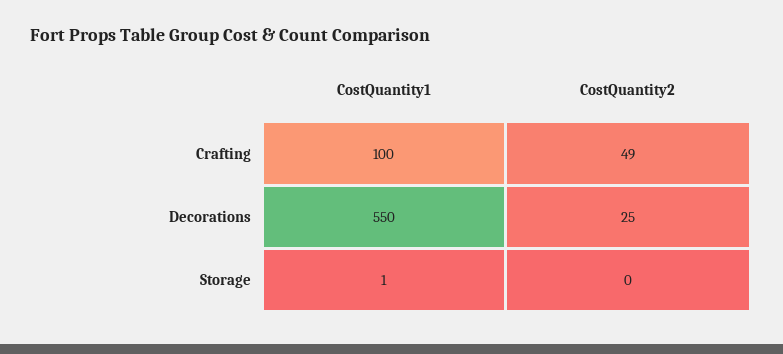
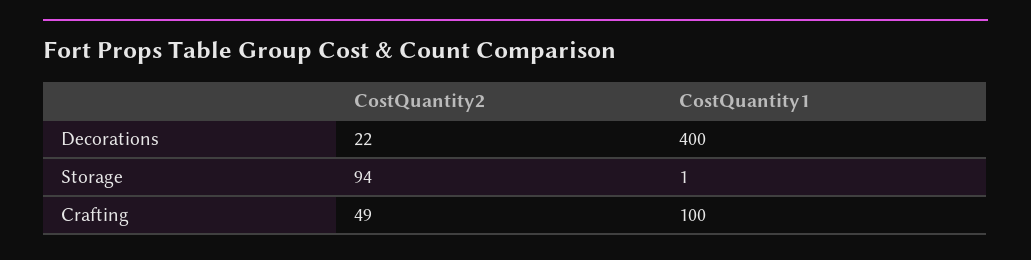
CostQuantity1, Decorations: 550 -> 400
CostQuantity2, Decorations: 25 -> 22
CostQuantity2, Storage: 0 -> 94

